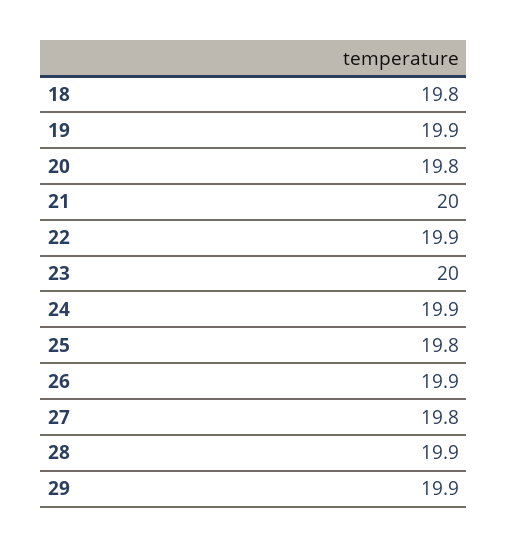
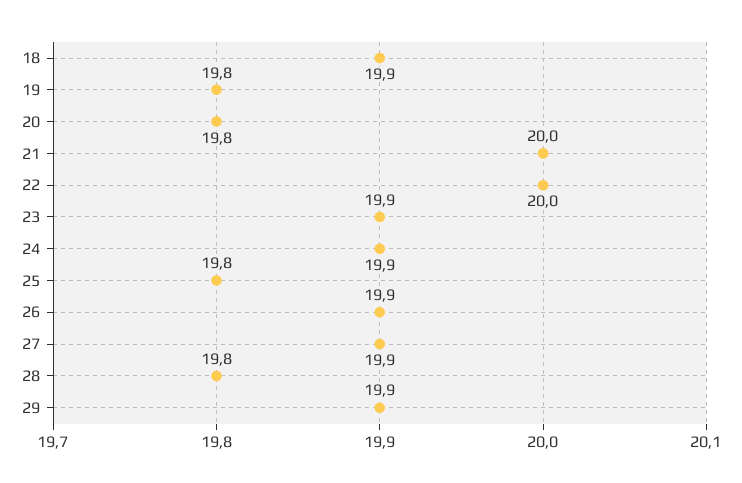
18: 19.8 -> 19.9
19: 19.9 -> 19.8
22: 19.9 -> 20
23: 20 -> 19.9
27: 19.8 -> 19.9
28: 19.9 -> 19.8

